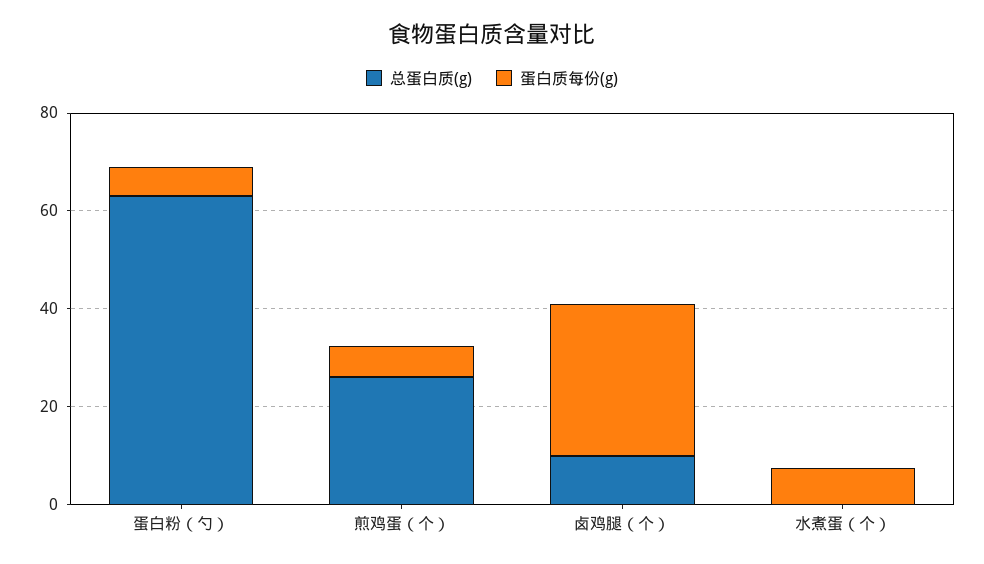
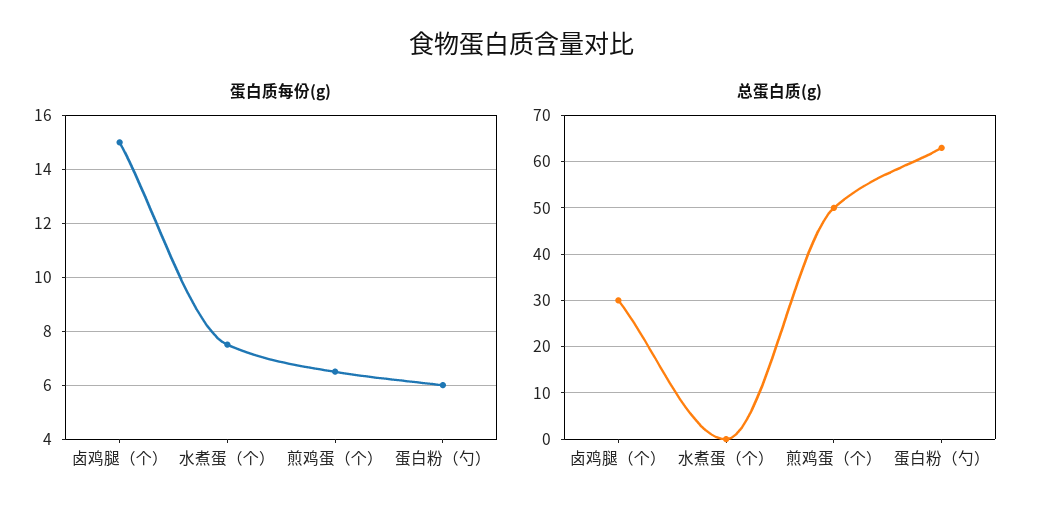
总蛋白质(g), 煎鸡蛋（个）: 25 -> 50
总蛋白质(g), 卤鸡腿（个）: 10 -> 30
蛋白质每份(g), 卤鸡腿（个）: 30 -> 15

